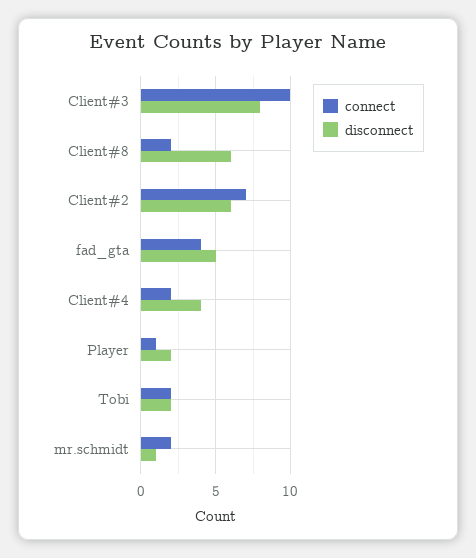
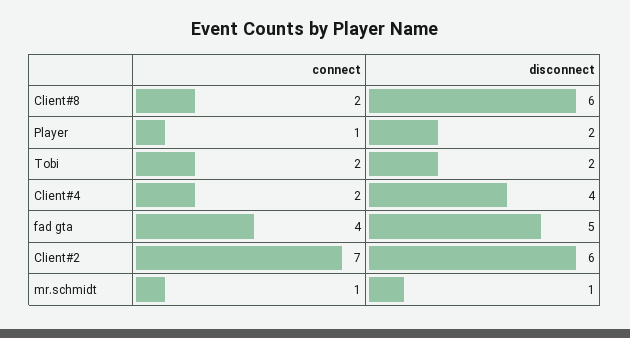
connect, Client#3: 10 -> none
disconnect, Client#3: 8 -> none
connect, mr.schmidt: 2 -> 1

